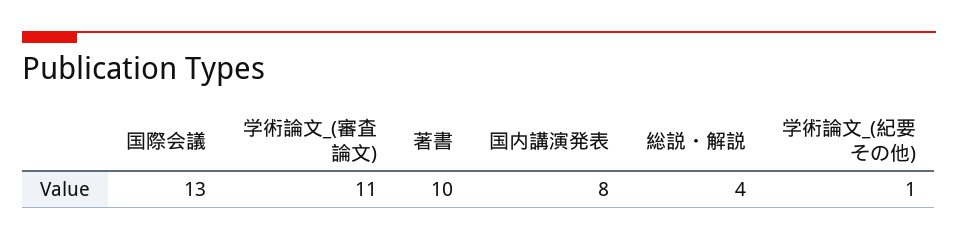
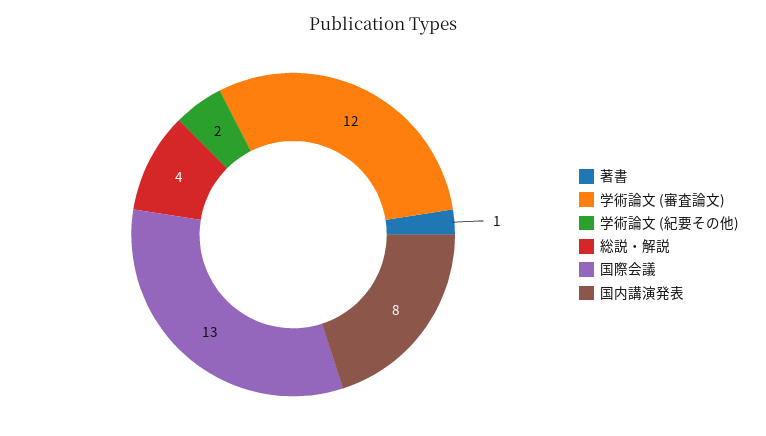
学術論文_(審査論文): 11 -> 12
著書: 10 -> 1
学術論文_(紀要その他): 1 -> 2

